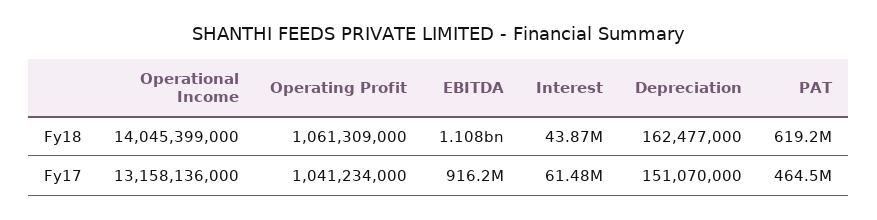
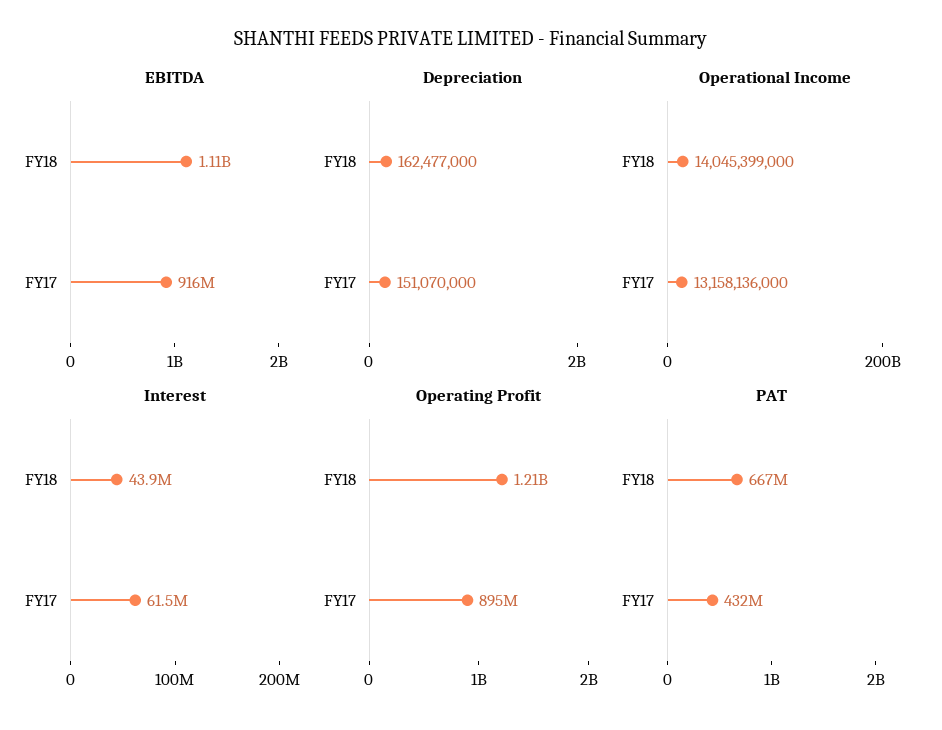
Operating Profit, Fy18: 1061309000 -> 1210000000
PAT, Fy18: 619200000 -> 667000000
Operating Profit, Fy17: 1041234000 -> 895000000
PAT, Fy17: 464500000 -> 432000000

